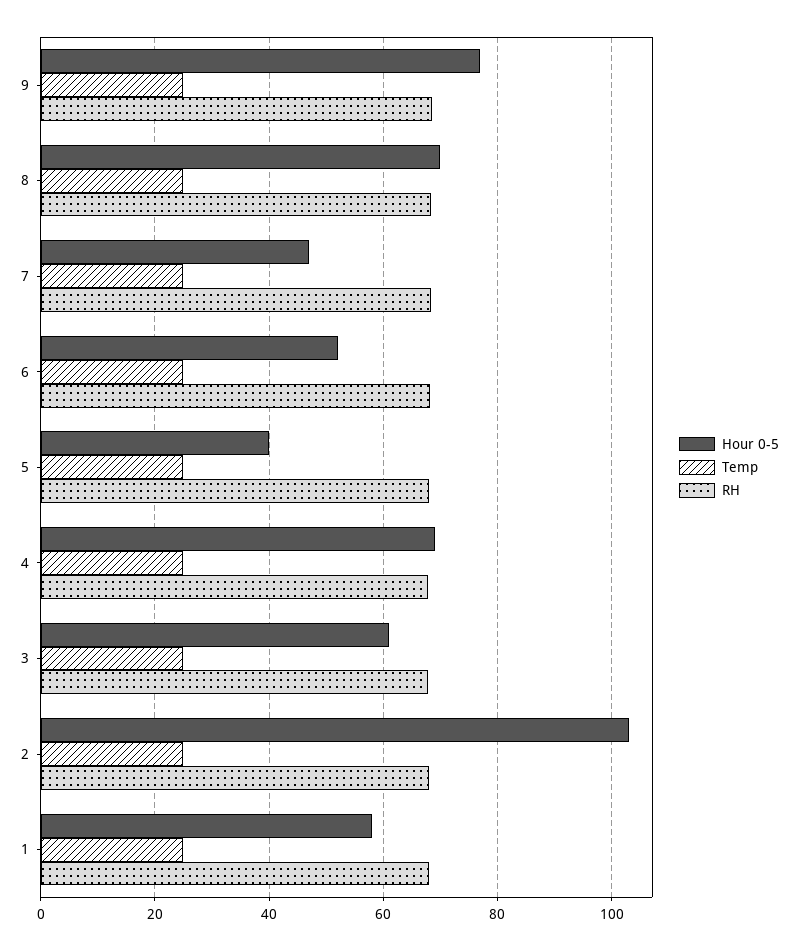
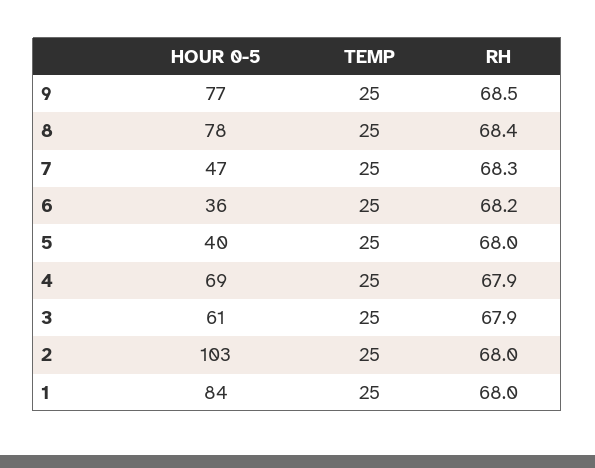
Hour 0-5, 8: 70 -> 78
Hour 0-5, 6: 52 -> 36
Hour 0-5, 1: 58 -> 84

